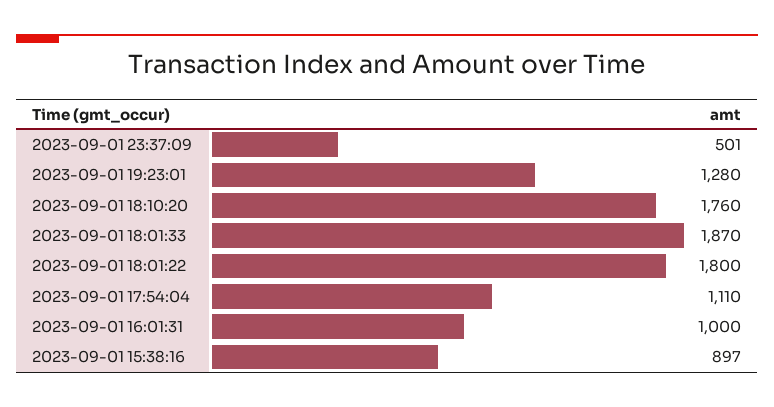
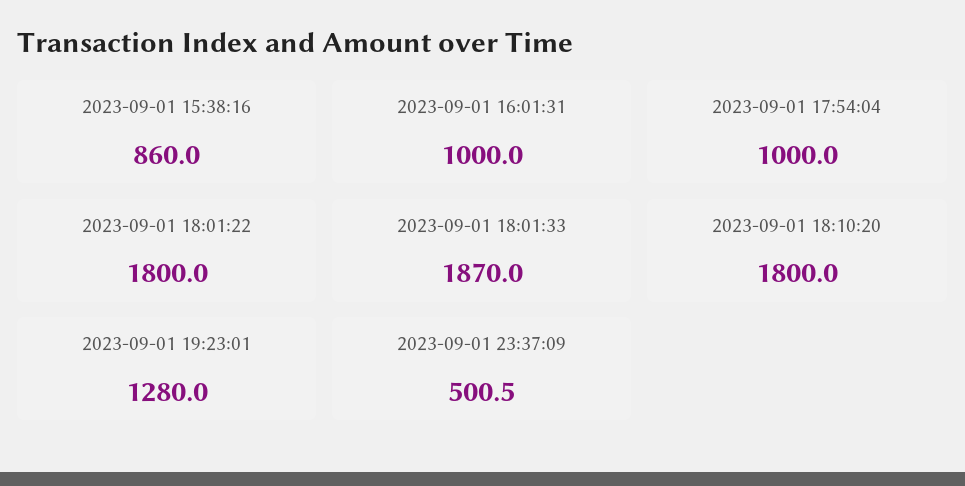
2023-09-01 18:10:20: 1760 -> 1800
2023-09-01 17:54:04: 1110 -> 1000
2023-09-01 15:38:16: 897 -> 860

